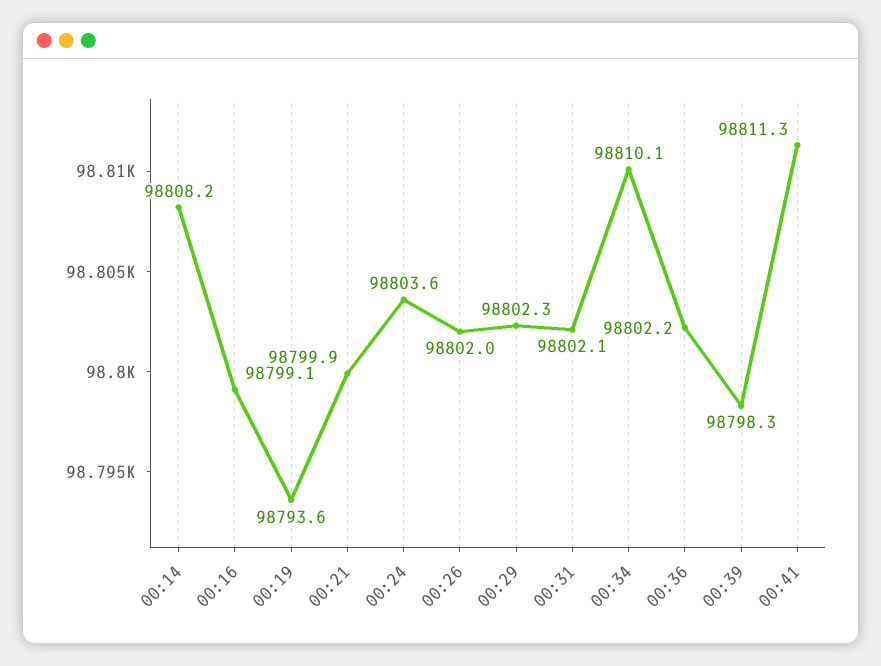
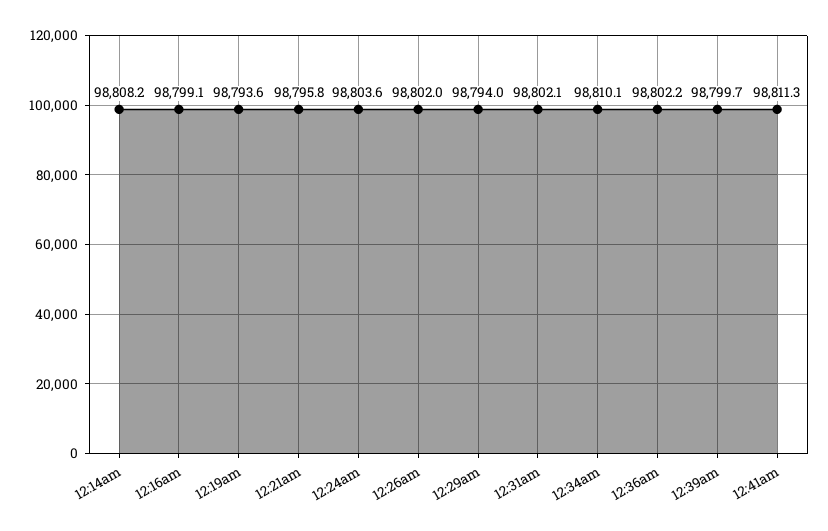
00:21: 98799.9 -> 98795.8
00:29: 98802.3 -> 98794
00:39: 98798.3 -> 98799.7

